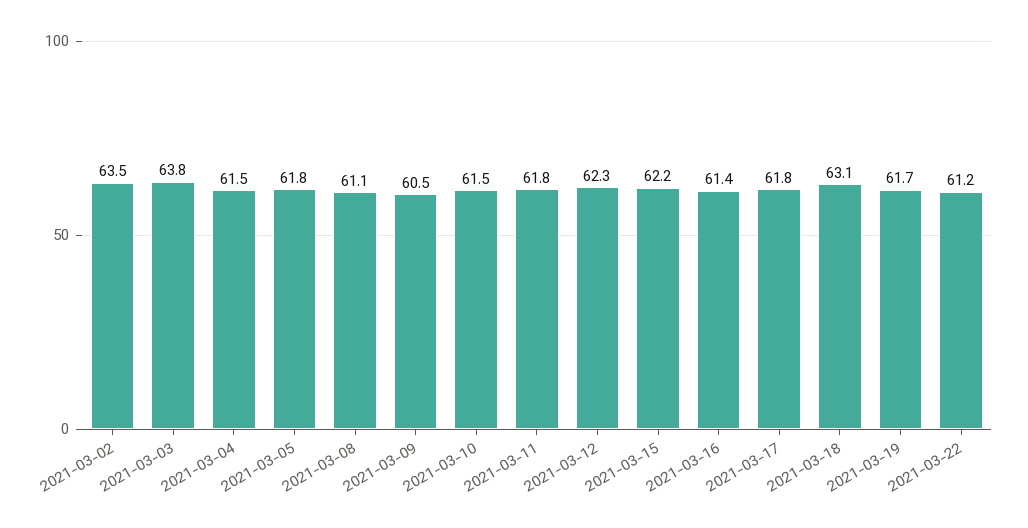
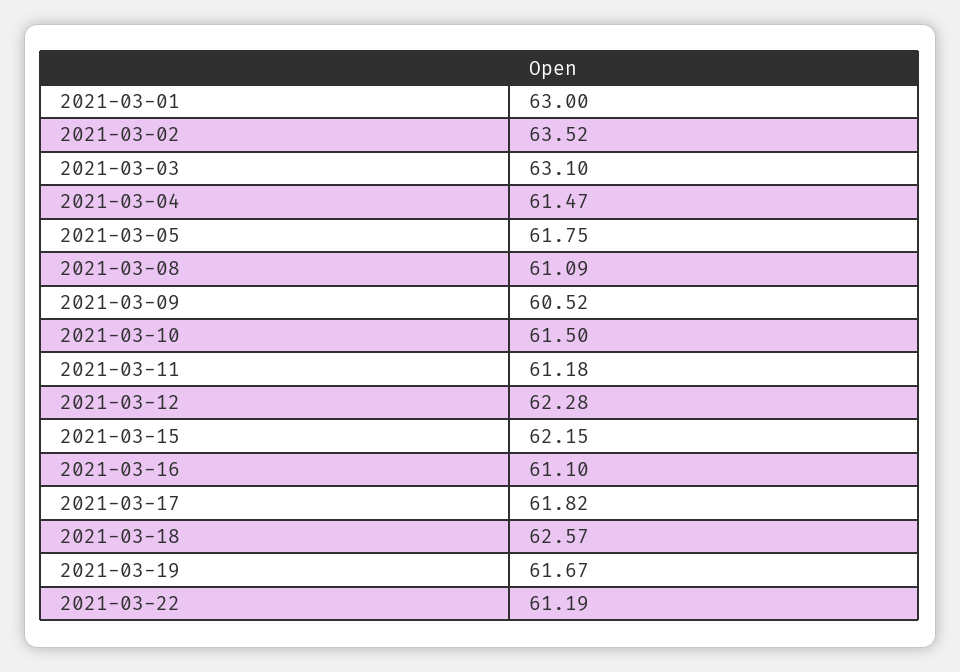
2021-03-03: 63.8 -> 63.1
2021-03-11: 61.8 -> 61.18
2021-03-16: 61.4 -> 61.1
2021-03-18: 63.1 -> 62.57
2021-03-01: none -> 63

